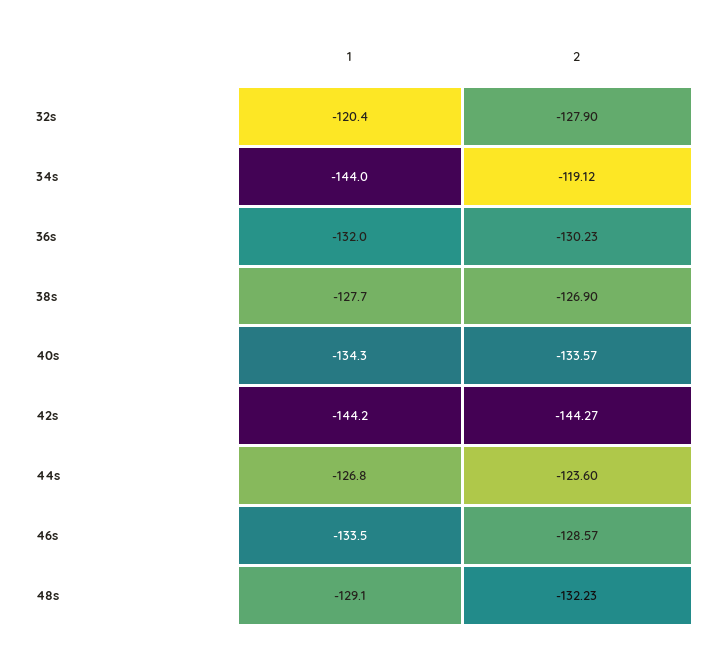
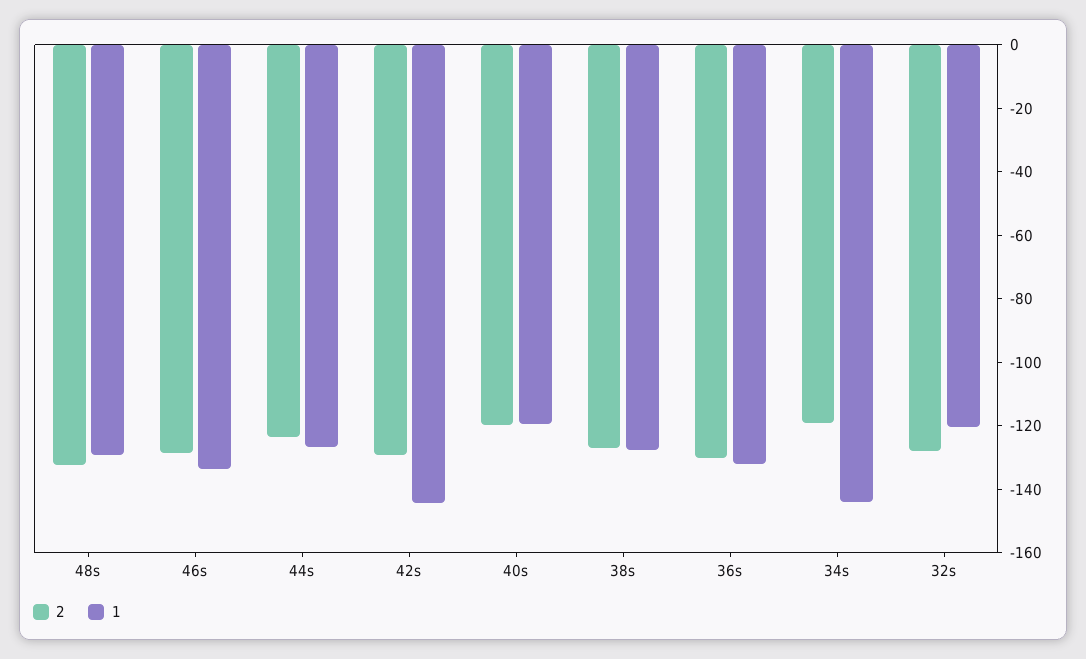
1, 40s: -134.3 -> -120
2, 40s: -133.57 -> -120
2, 42s: -144.27 -> -130

